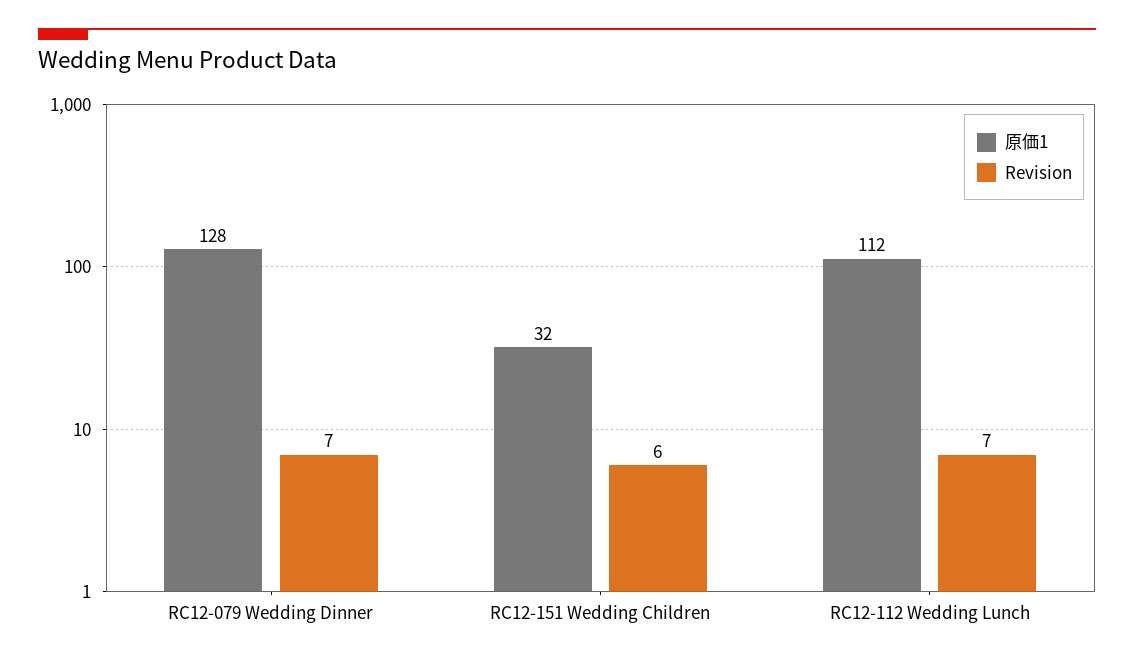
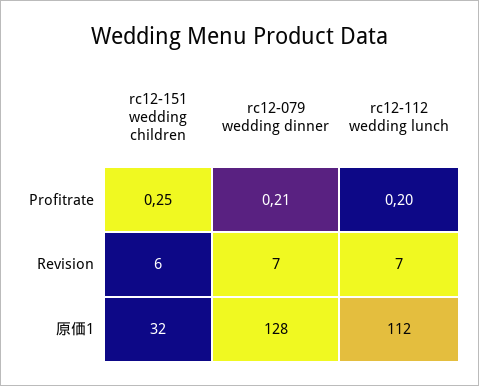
Profitrate, RC12-151 Wedding Children: none -> 0.25
Profitrate, RC12-079 Wedding Dinner: none -> 0.21
Profitrate, RC12-112 Wedding Lunch: none -> 0.2

